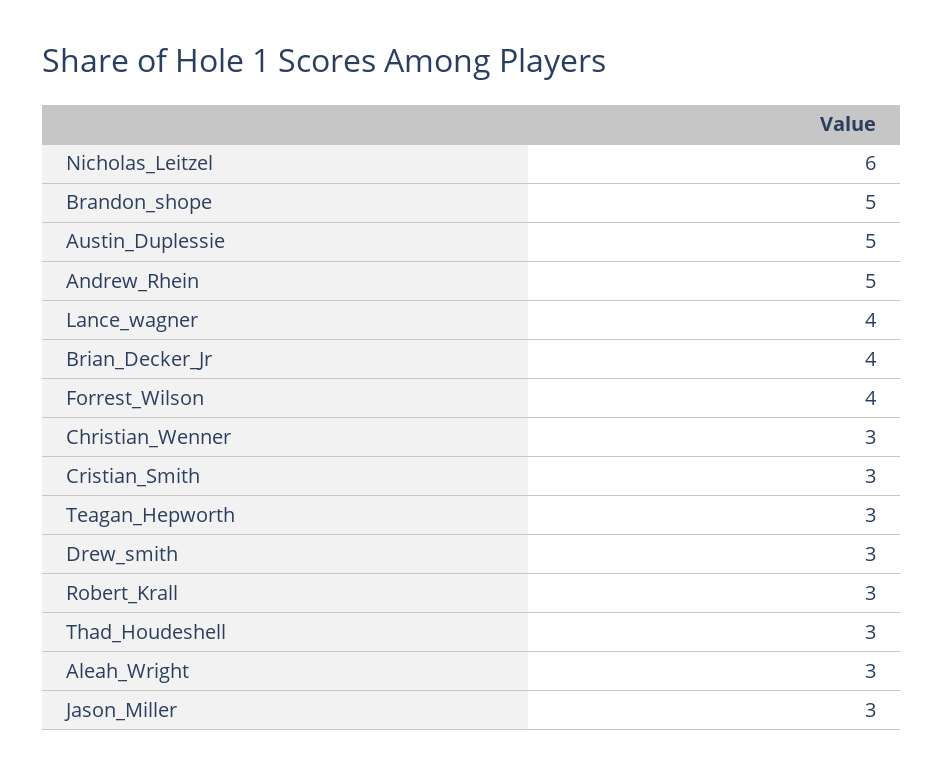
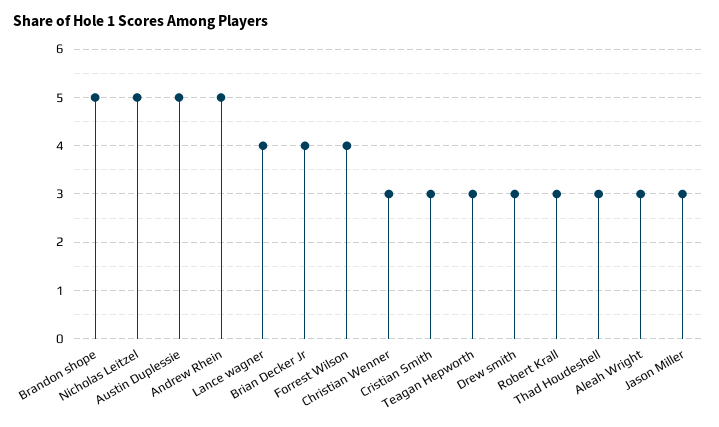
Nicholas_Leitzel: 6 -> 5

